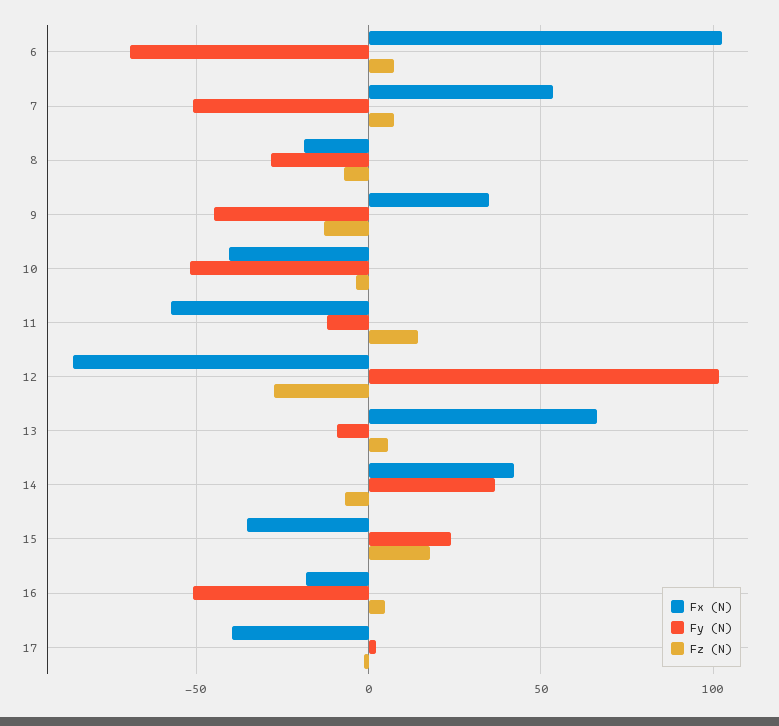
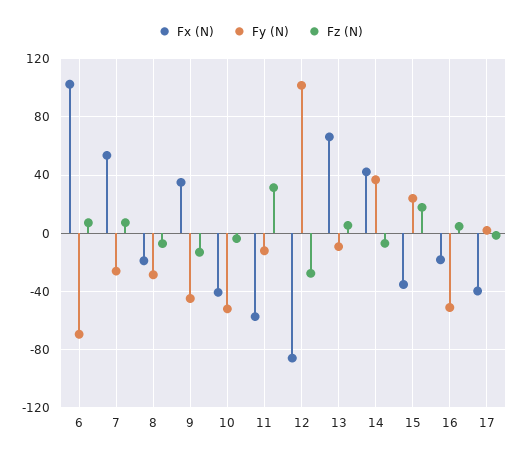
Fy (N), 7: -50 -> -25
Fz (N), 11: 15 -> 30

